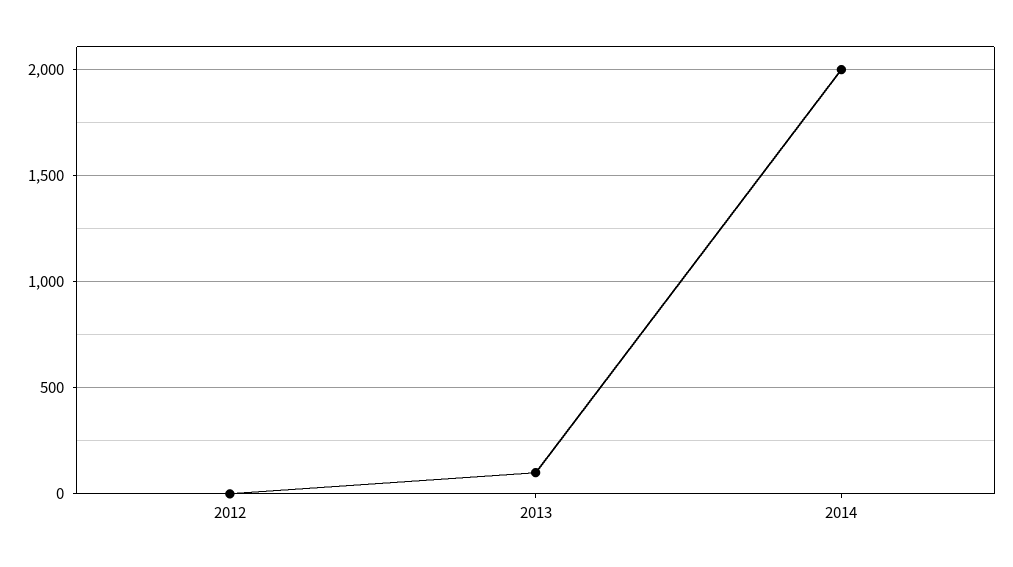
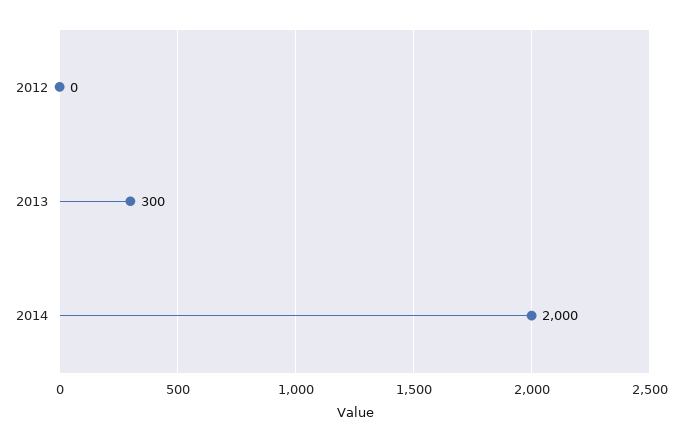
2013: 100 -> 300

